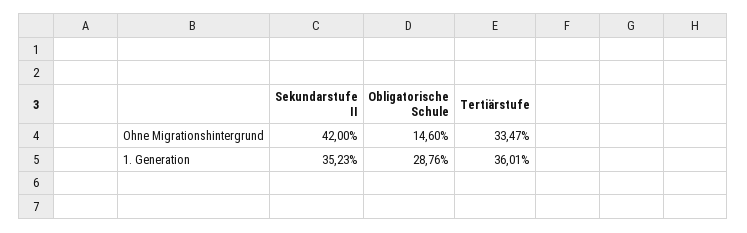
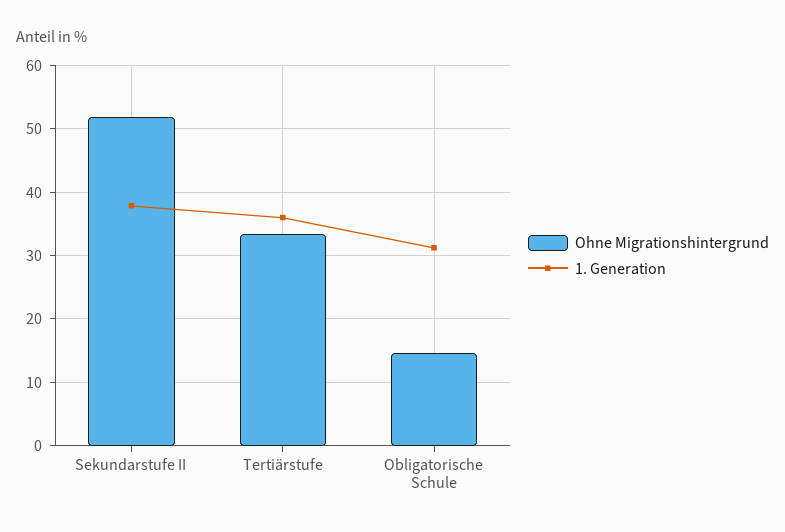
Ohne Migrationshintergrund, Sekundarstufe II: 42 -> 52
1. Generation, Sekundarstufe II: 35.23 -> 38
1. Generation, Obligatorische Schule: 28.76 -> 31

